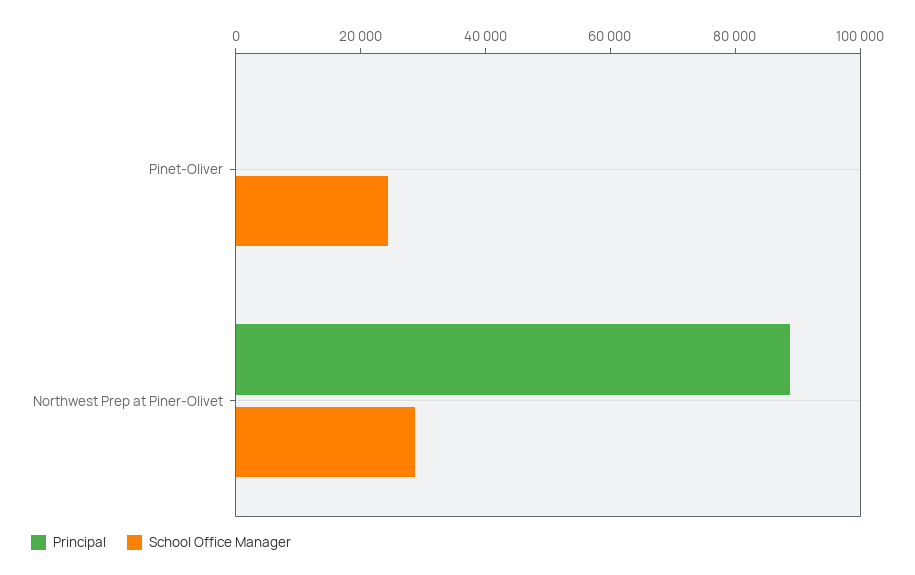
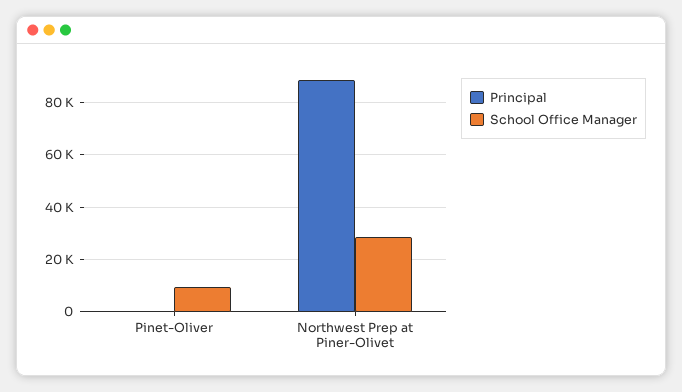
School Office Manager, Pinet-Oliver: 25000 -> 10000

